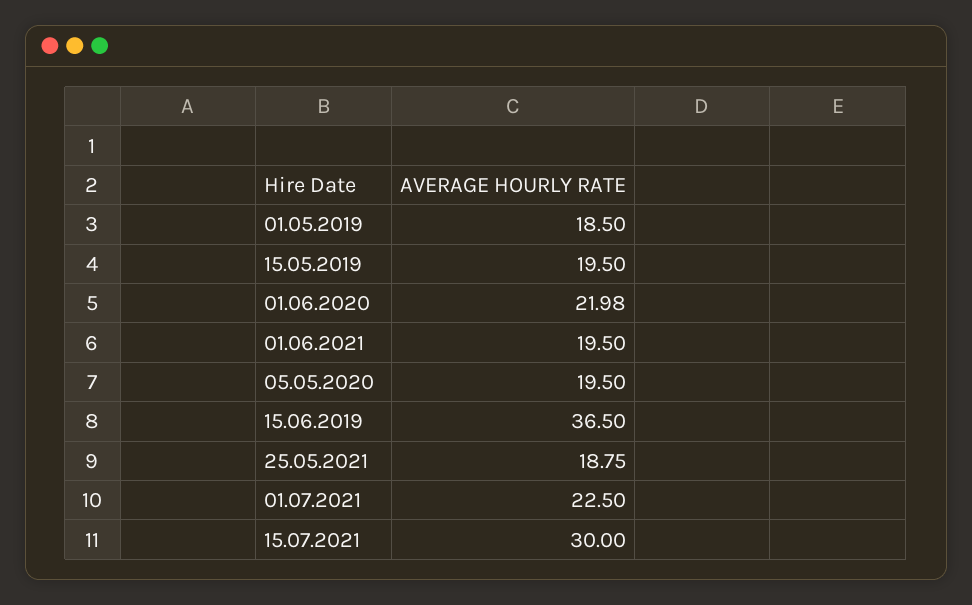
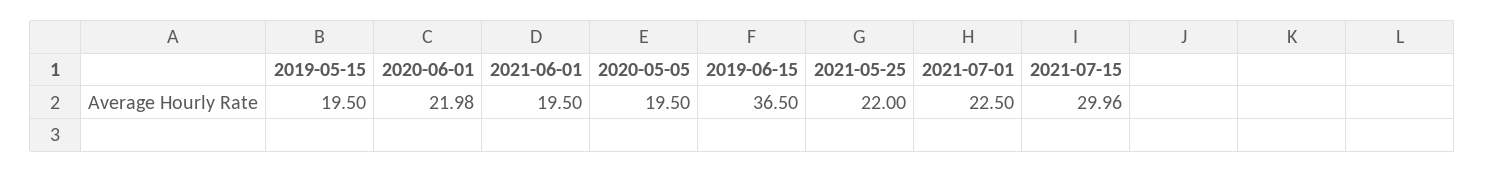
01.05.2019: 18.5 -> none
25.05.2021: 18.75 -> 22
15.07.2021: 30 -> 29.96

